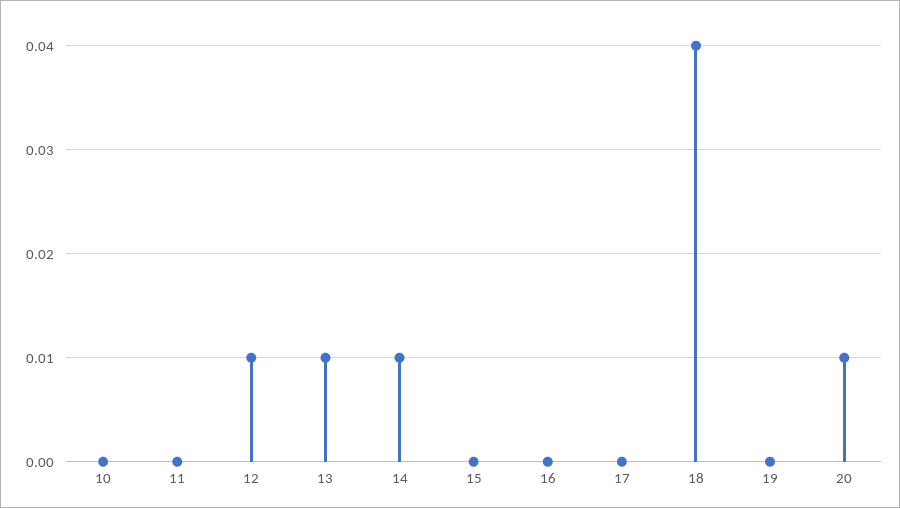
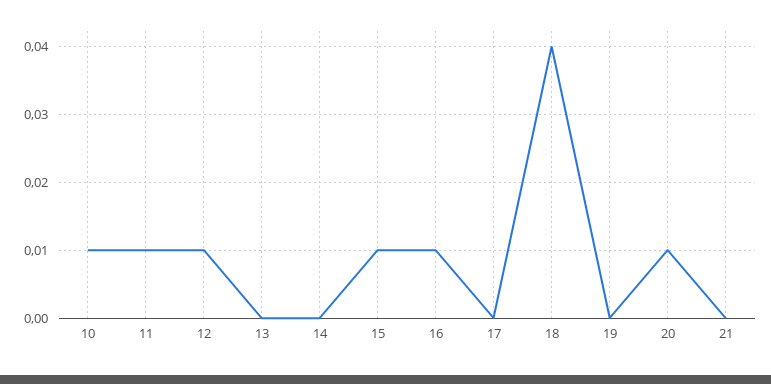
10: 0 -> 0.01
11: 0 -> 0.01
13: 0.01 -> 0
14: 0.01 -> 0
15: 0 -> 0.01
16: 0 -> 0.01
21: none -> 0

